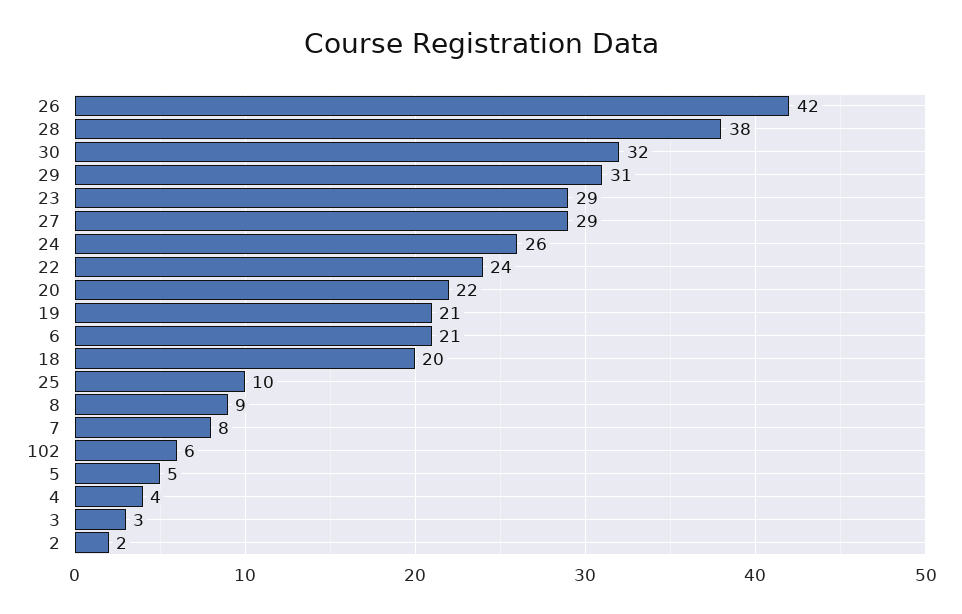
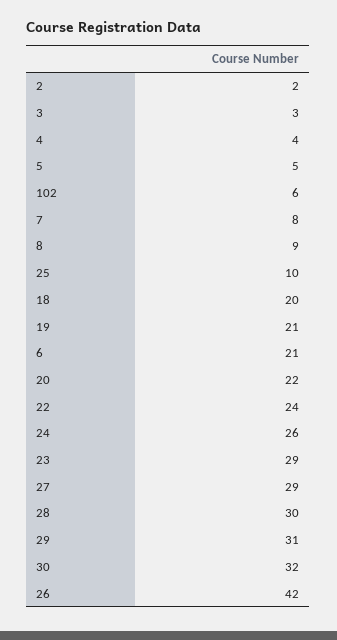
28: 38 -> 30

